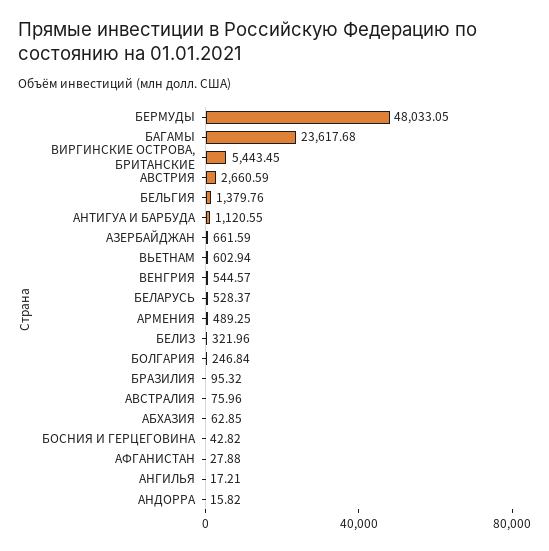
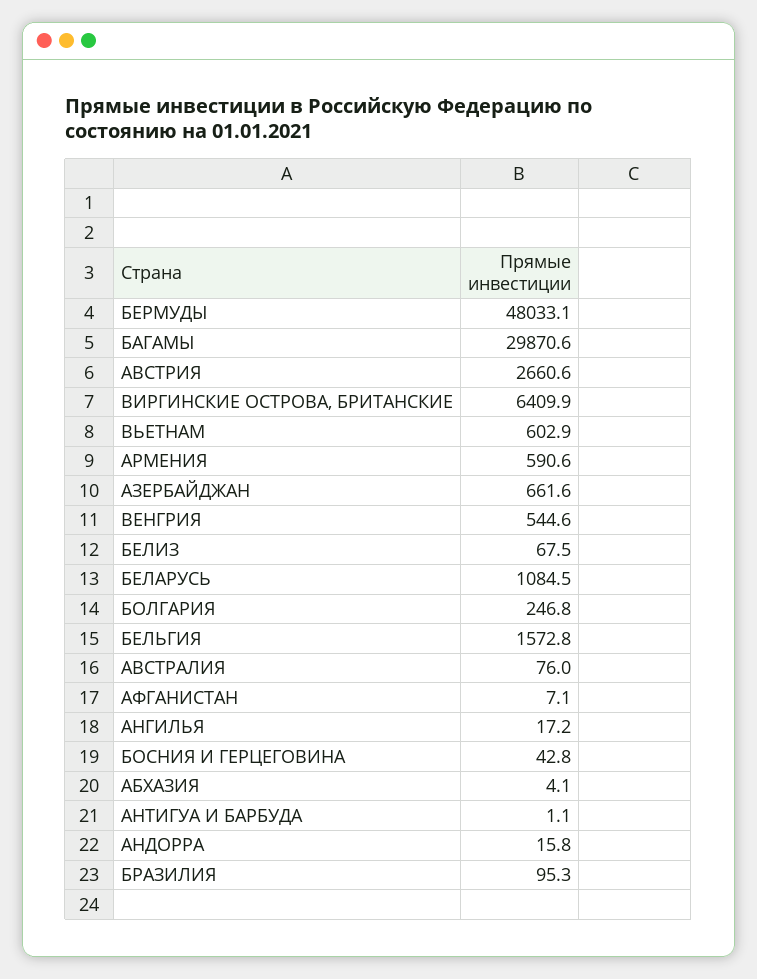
БАГАМЫ: 23617.68 -> 29870.6
ВИРГИНСКИЕ ОСТРОВА, БРИТАНСКИЕ: 5443.45 -> 6409.9
БЕЛЬГИЯ: 1379.76 -> 1572.8
АНТИГУА И БАРБУДА: 1120.55 -> 1.1
БЕЛАРУСЬ: 528.37 -> 1084.5
АРМЕНИЯ: 489.25 -> 590.6
БЕЛИЗ: 321.96 -> 67.5
АБХАЗИЯ: 62.85 -> 4.1
АФГАНИСТАН: 27.88 -> 7.1

